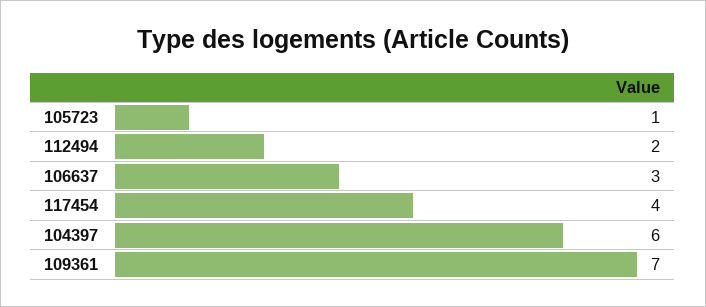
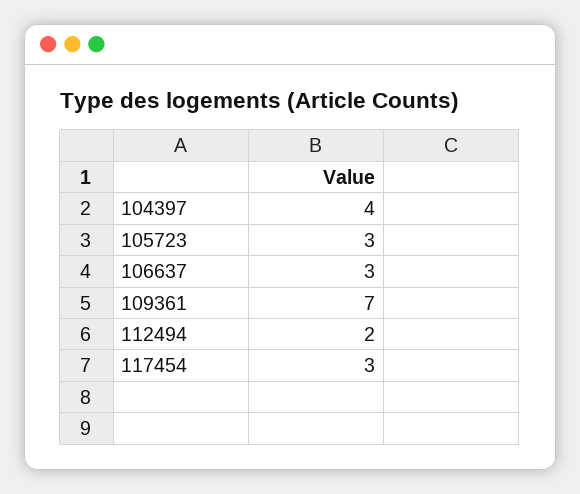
105723: 1 -> 3
117454: 4 -> 3
104397: 6 -> 4

